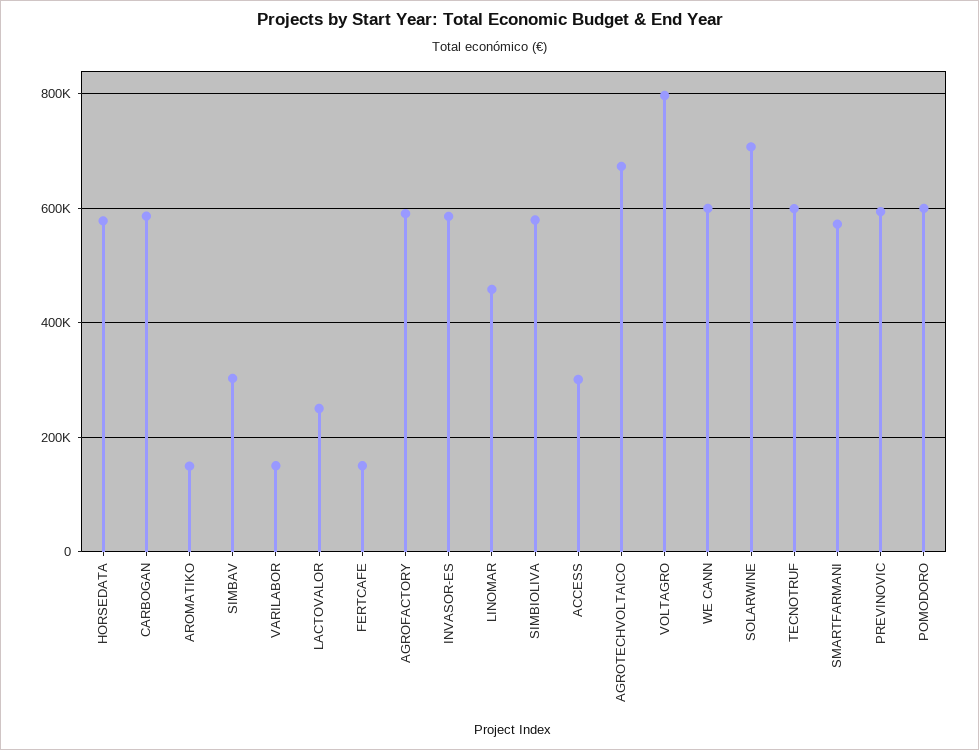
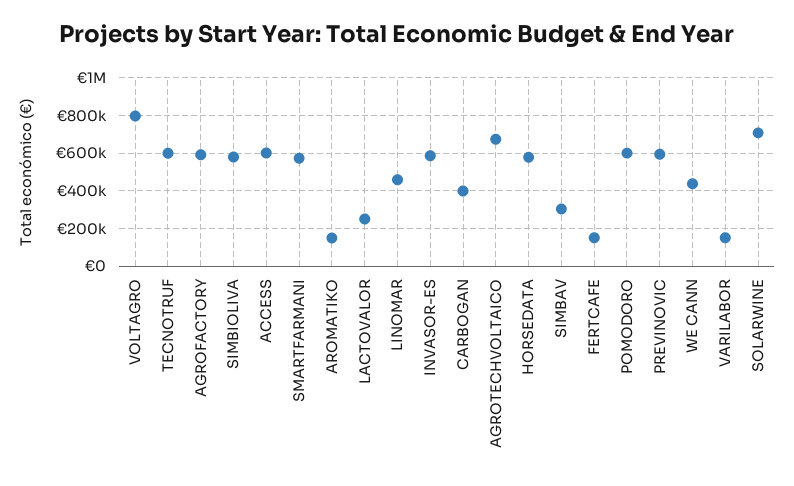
CARBOGAN: 580000 -> 400000
ACCESS: 300000 -> 600000
WE CANN: 600000 -> 450000

